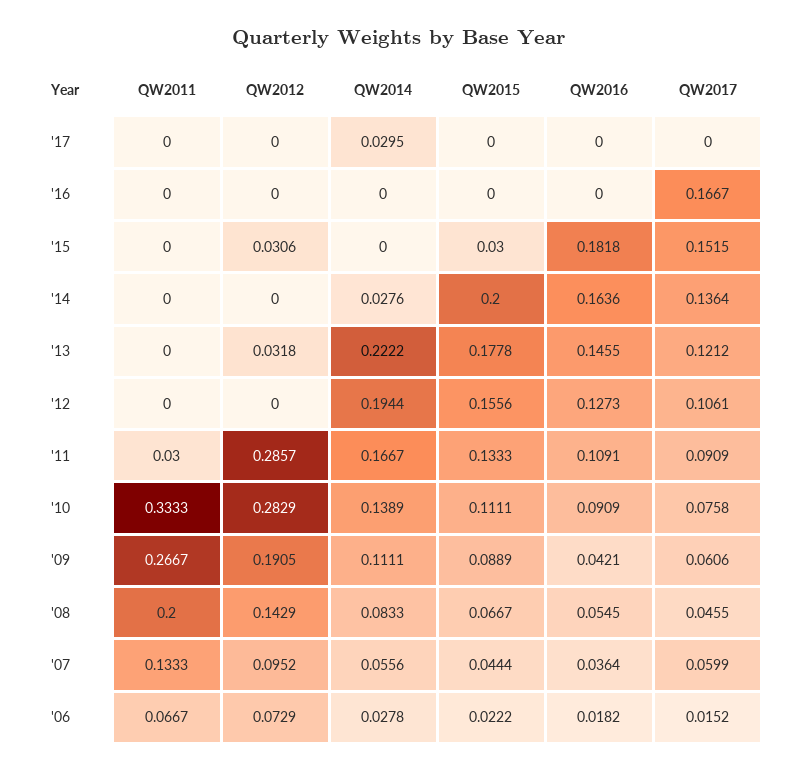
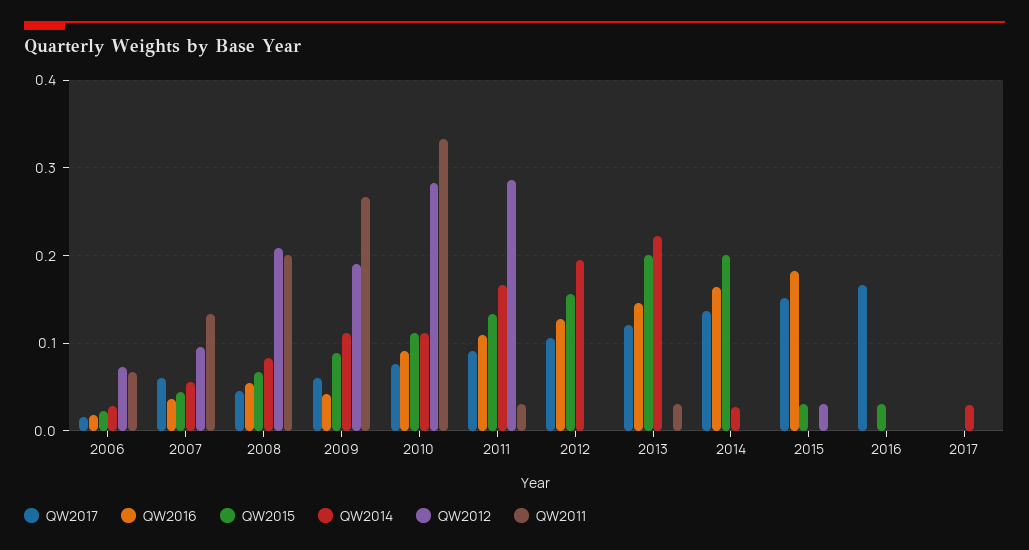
QW2015, '16: 0 -> 0.03
QW2011, '13: 0 -> 0.03
QW2012, '13: 0.0318 -> 0
QW2015, '13: 0.1778 -> 0.2
QW2014, '10: 0.1389 -> 0.11
QW2012, '08: 0.1429 -> 0.21

